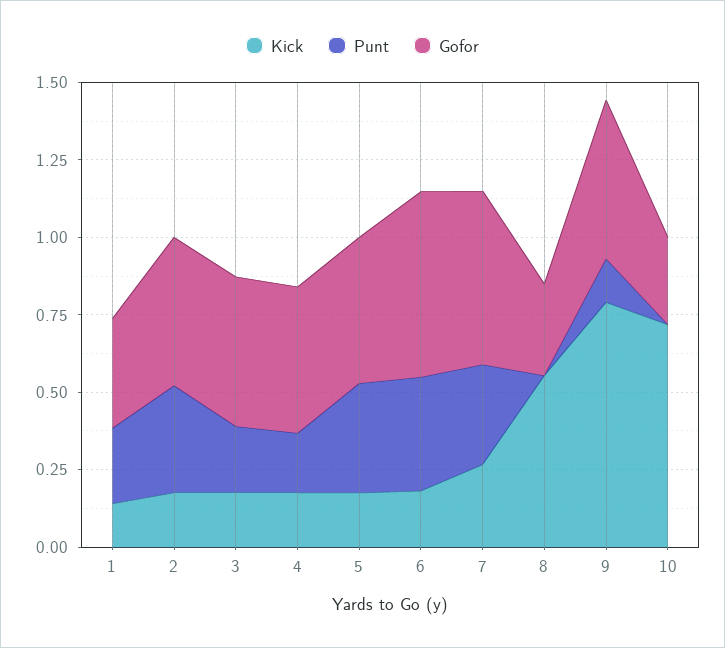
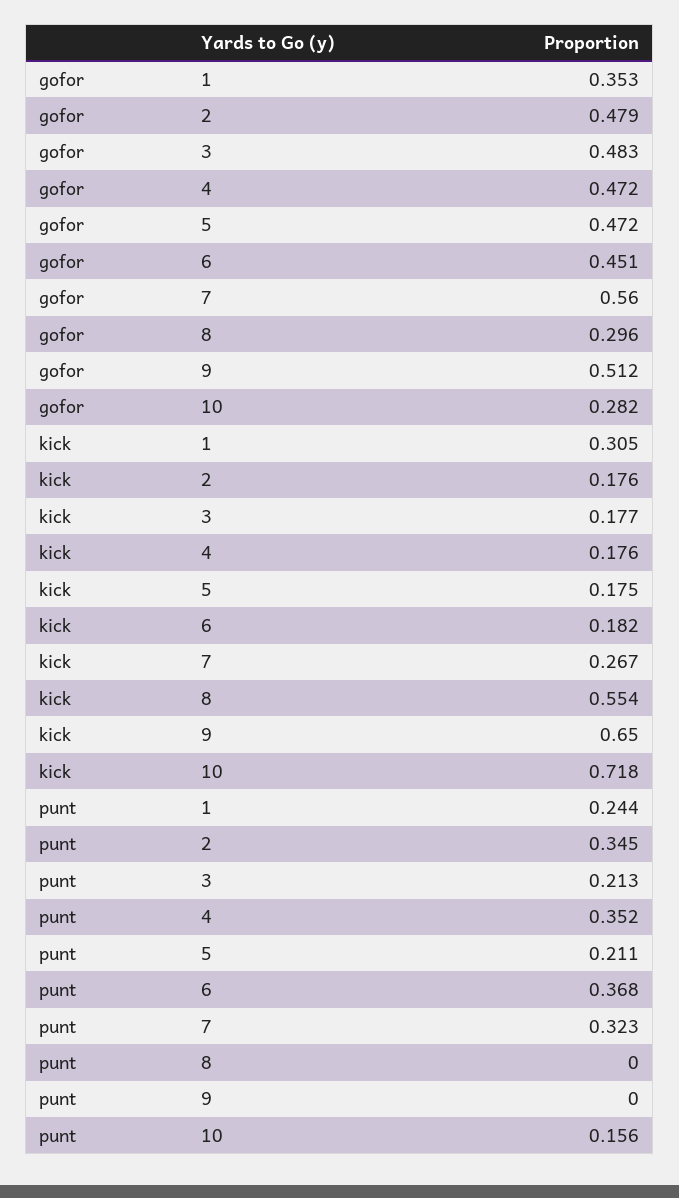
Kick, 1: 0.15 -> 0.305
Punt, 4: 0.2 -> 0.352
Punt, 5: 0.35 -> 0.211
Gofor, 6: 0.6 -> 0.451
Kick, 9: 0.8 -> 0.65
Punt, 9: 0.15 -> 0
Punt, 10: 0 -> 0.156

